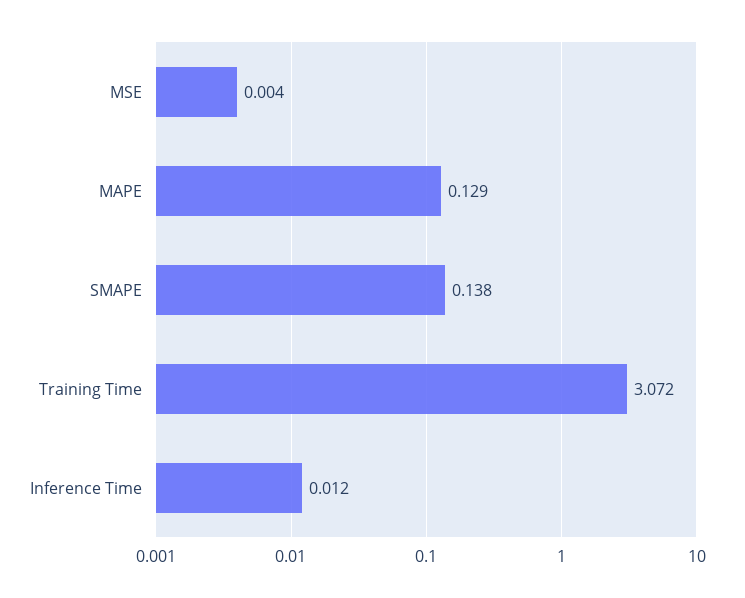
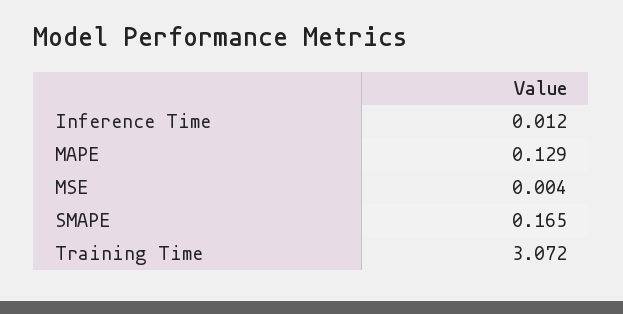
SMAPE: 0.138 -> 0.165

